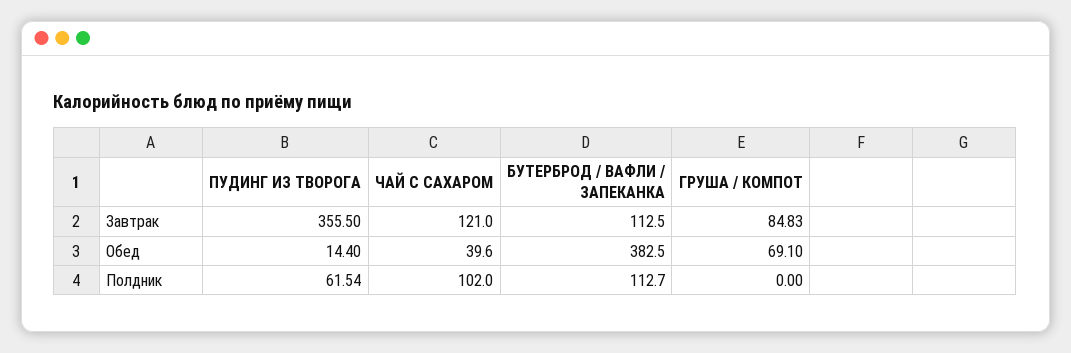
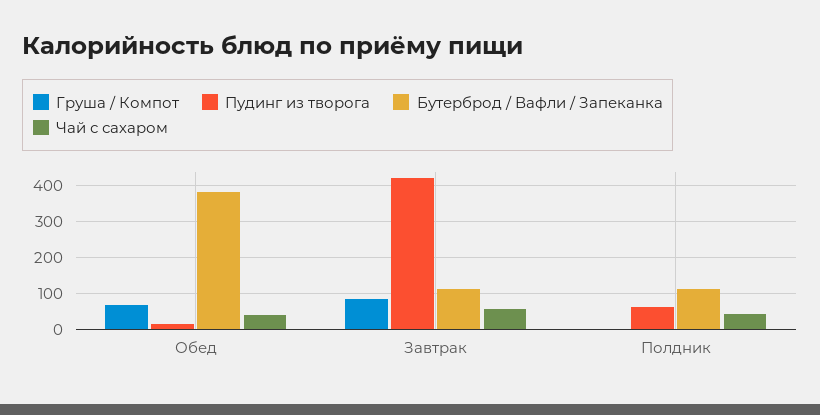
ПУДИНГ ИЗ ТВОРОГА, Завтрак: 355.5 -> 420
ЧАЙ С САХАРОМ, Завтрак: 121 -> 60
ЧАЙ С САХАРОМ, Полдник: 102 -> 40

